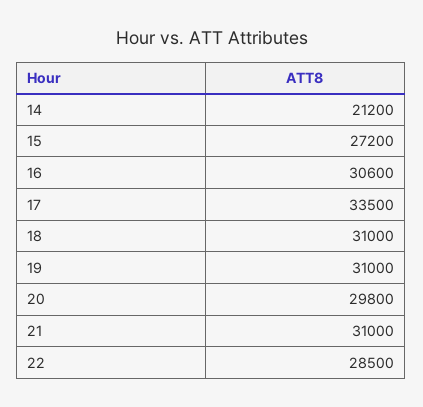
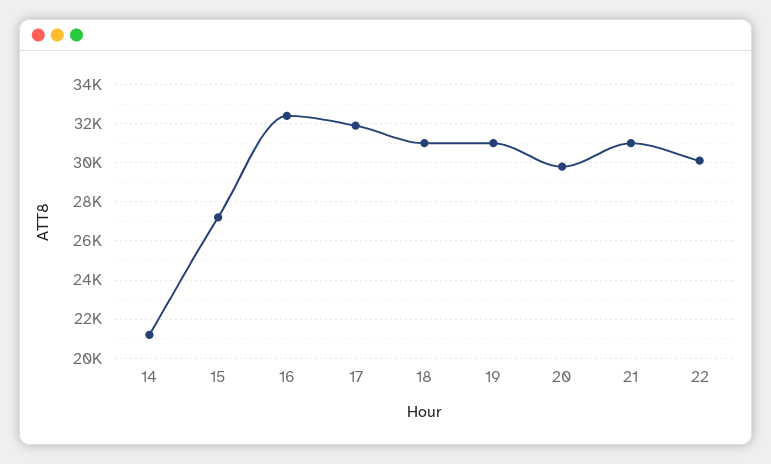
16: 30600 -> 32500
17: 33500 -> 32000
22: 28500 -> 30000

